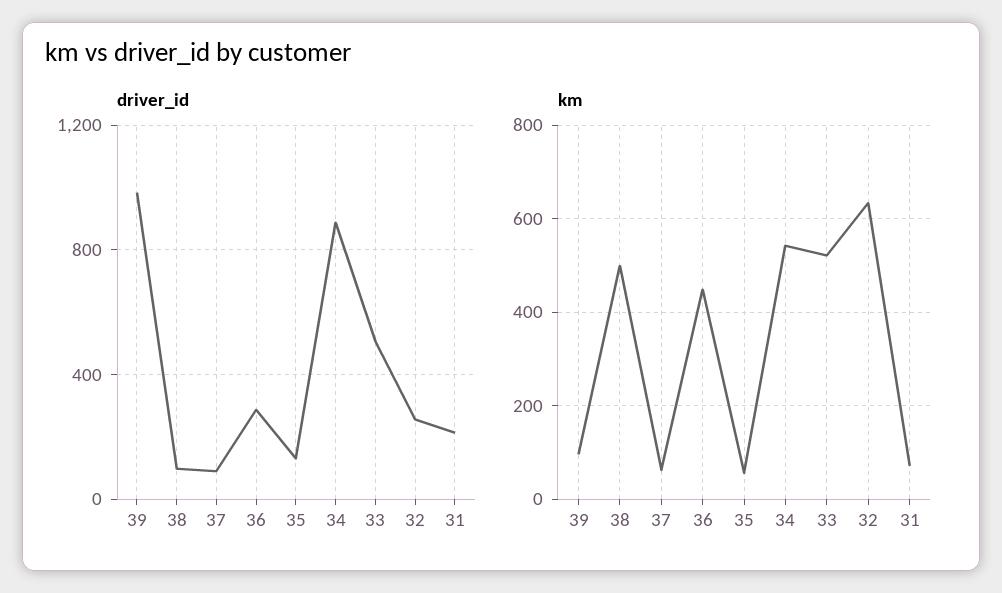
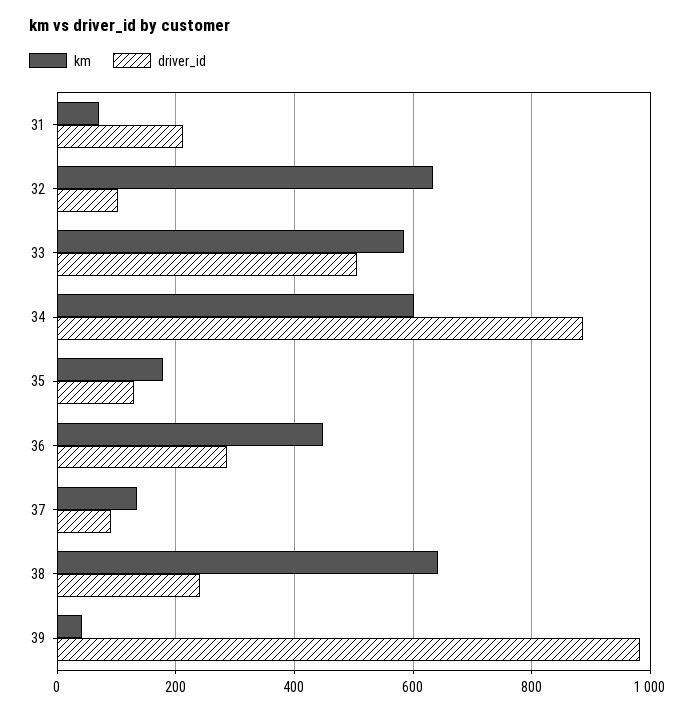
driver_id, 38: 100 -> 240
driver_id, 32: 250 -> 100
km, 39: 100 -> 40
km, 38: 500 -> 640
km, 37: 60 -> 140
km, 35: 60 -> 180
km, 34: 540 -> 600
km, 33: 520 -> 580

